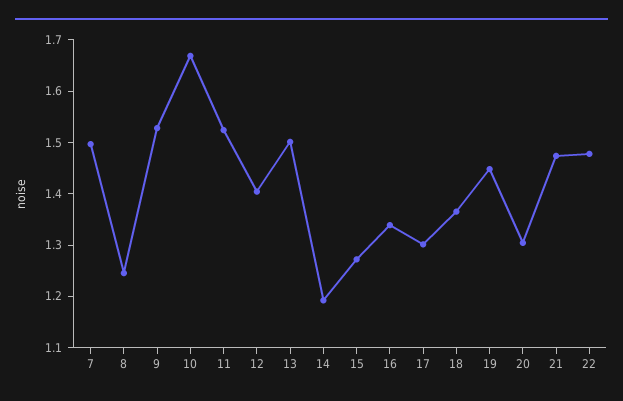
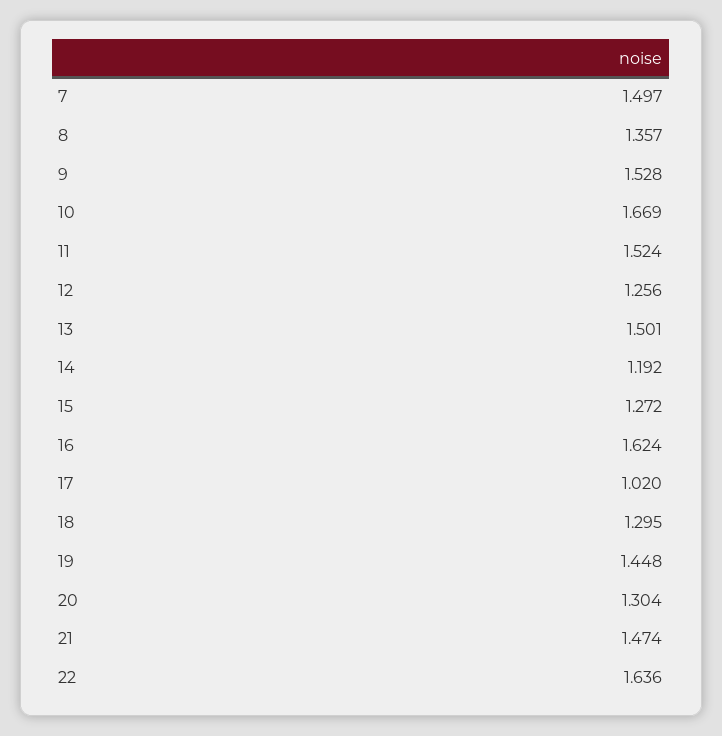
8: 1.24 -> 1.357
12: 1.4 -> 1.256
16: 1.34 -> 1.624
17: 1.3 -> 1.02
18: 1.36 -> 1.295
22: 1.48 -> 1.636

